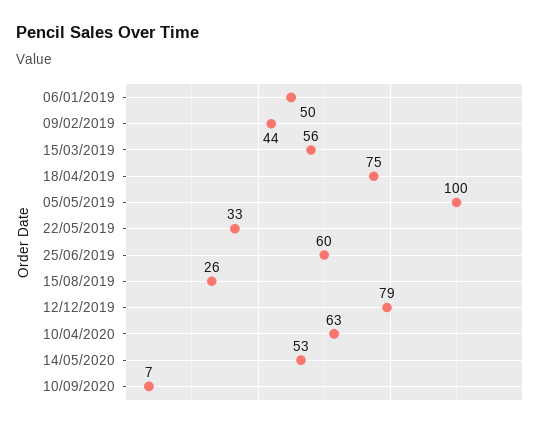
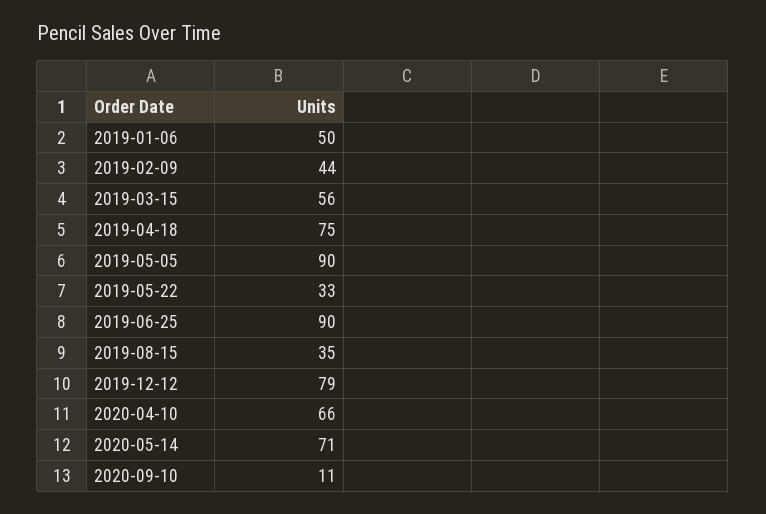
05/05/2019: 100 -> 90
25/06/2019: 60 -> 90
15/08/2019: 26 -> 35
10/04/2020: 63 -> 66
14/05/2020: 53 -> 71
10/09/2020: 7 -> 11

